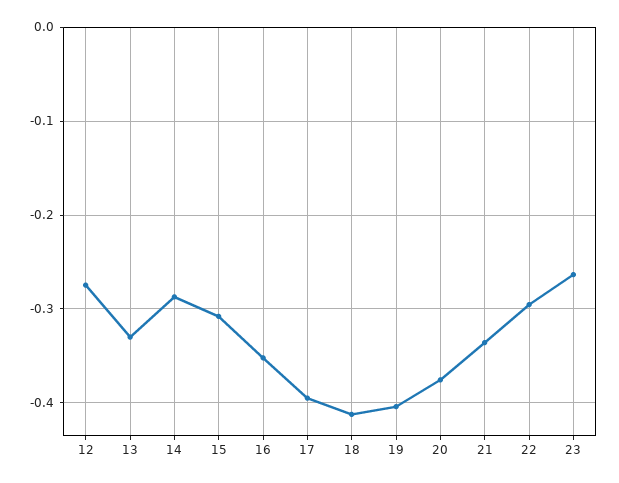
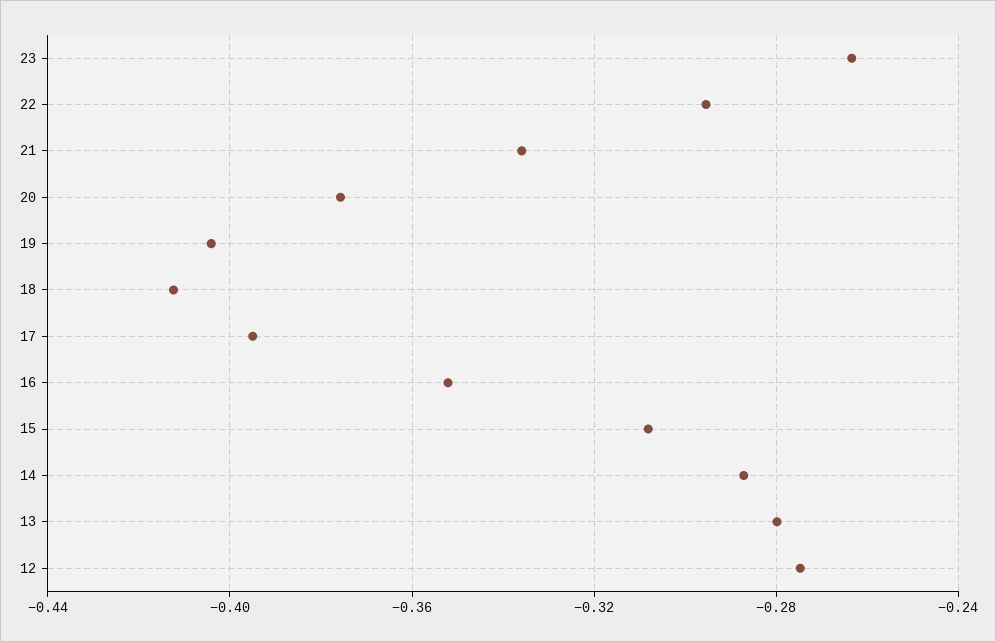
13: -0.33 -> -0.28

